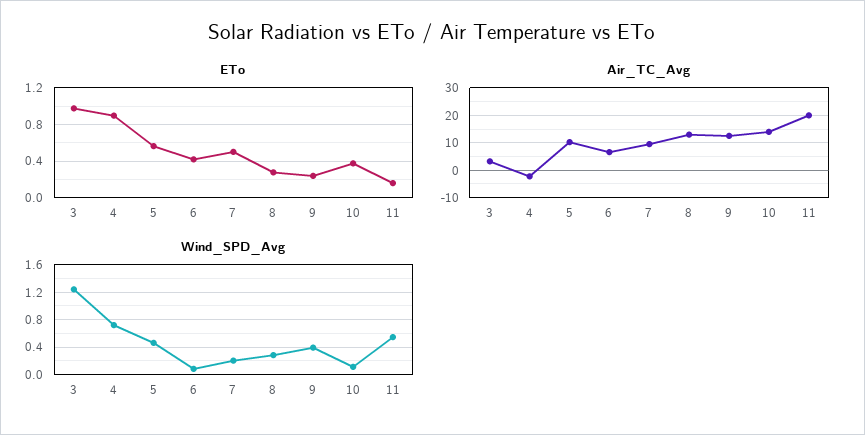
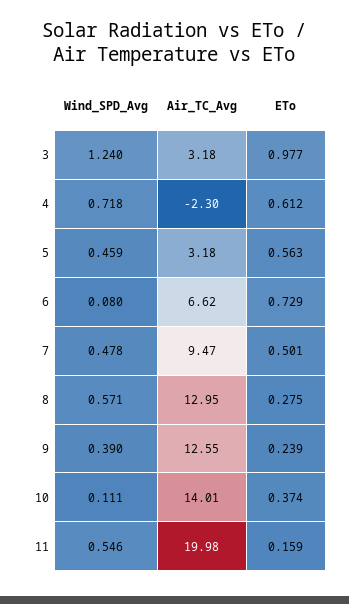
ETo, 4: 0.9 -> 0.612
ETo, 6: 0.4 -> 0.729
Air_TC_Avg, 5: 10 -> 3.18
Wind_SPD_Avg, 7: 0.2 -> 0.478
Wind_SPD_Avg, 8: 0.3 -> 0.571

